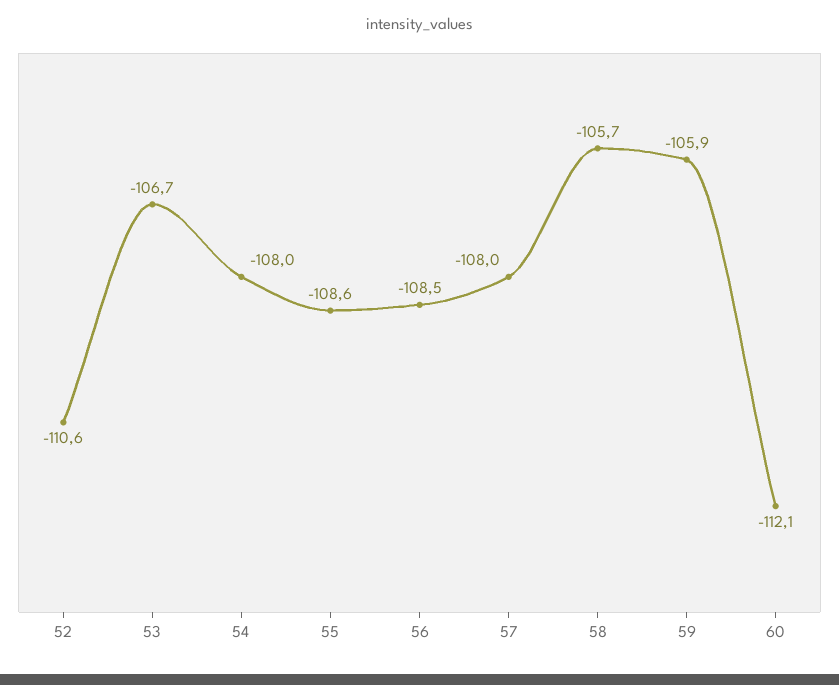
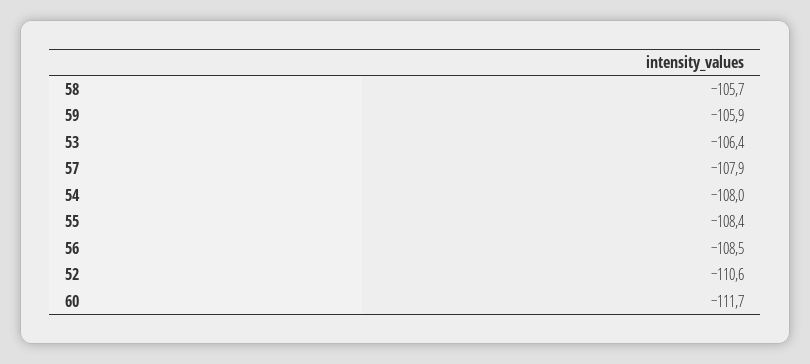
53: -106.7 -> -106.4
55: -108.6 -> -108.4
57: -108 -> -107.9
60: -112.1 -> -111.7

